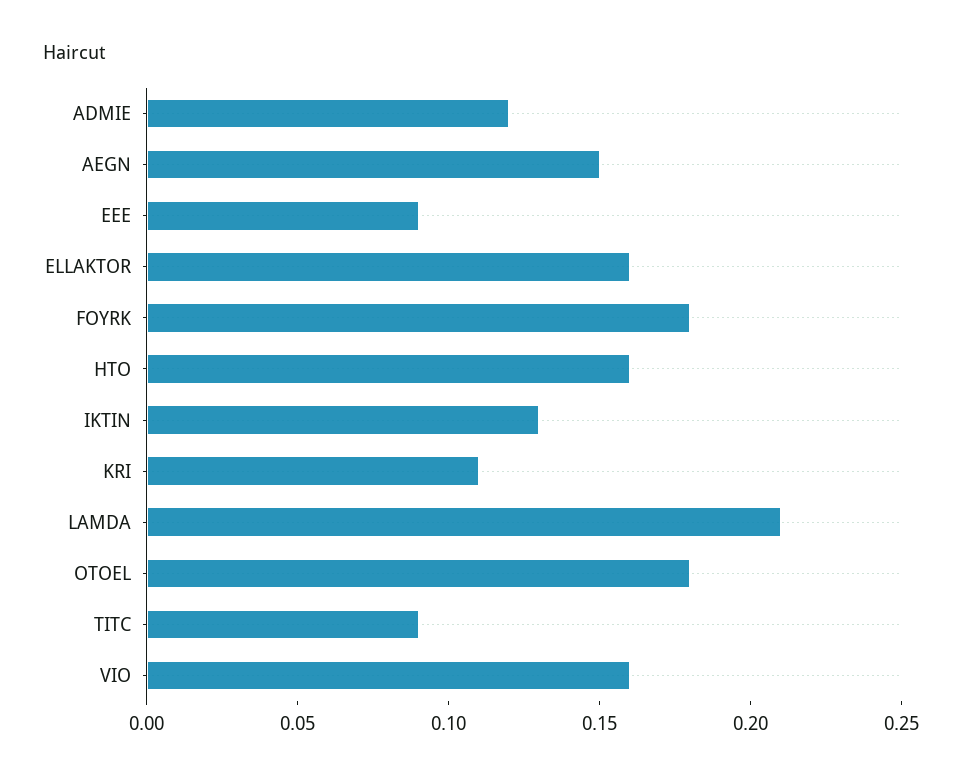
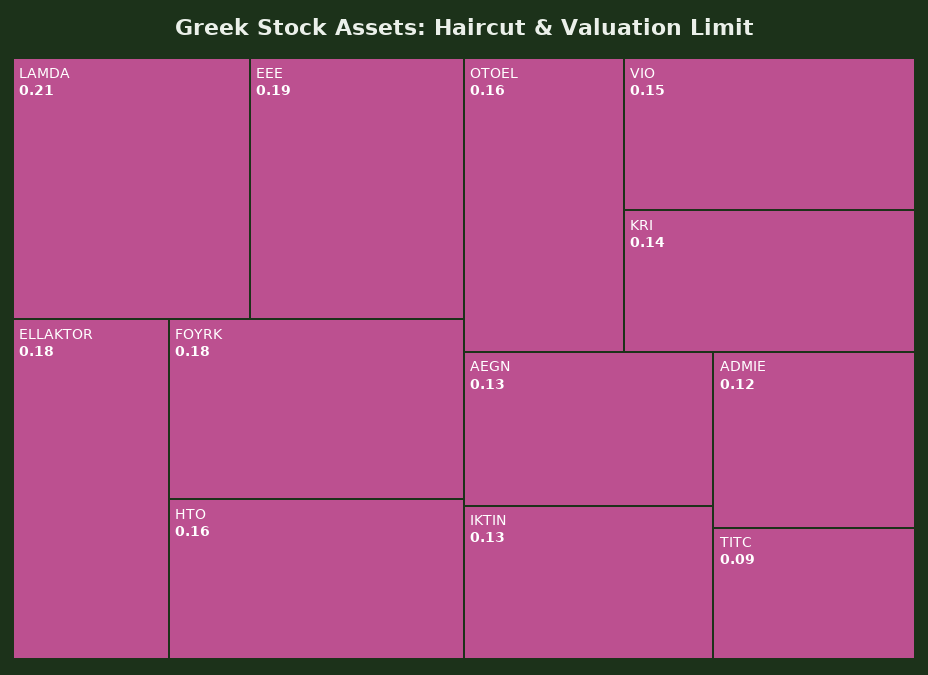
AEGN: 0.15 -> 0.13
EEE: 0.09 -> 0.19
ELLAKTOR: 0.16 -> 0.18
KRI: 0.11 -> 0.14
OTOEL: 0.18 -> 0.16
VIO: 0.16 -> 0.15

